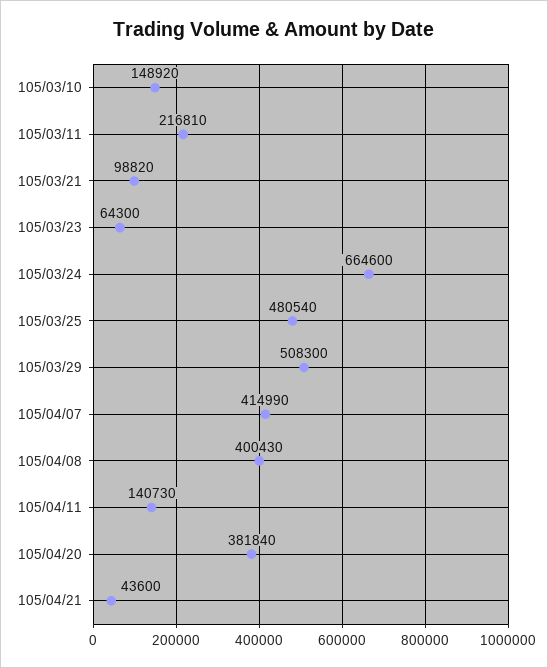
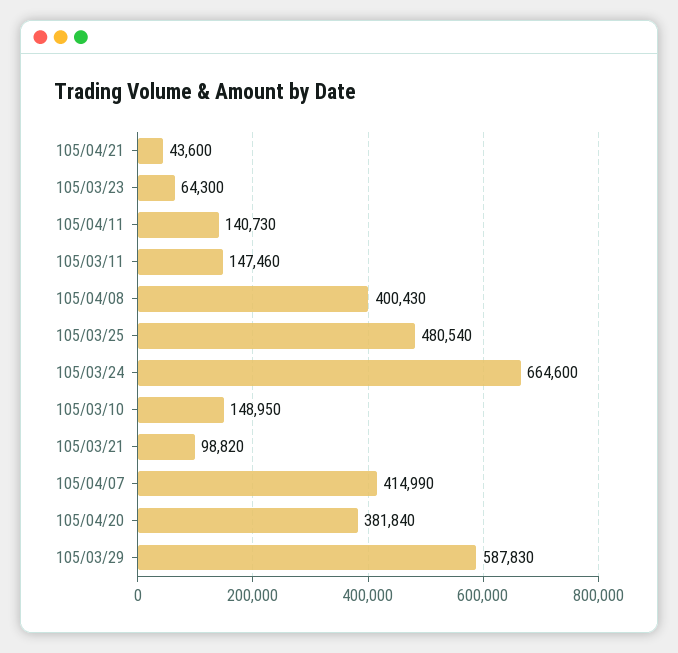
105/03/10: 148920 -> 148950
105/03/11: 216810 -> 147460
105/03/29: 508300 -> 587830

